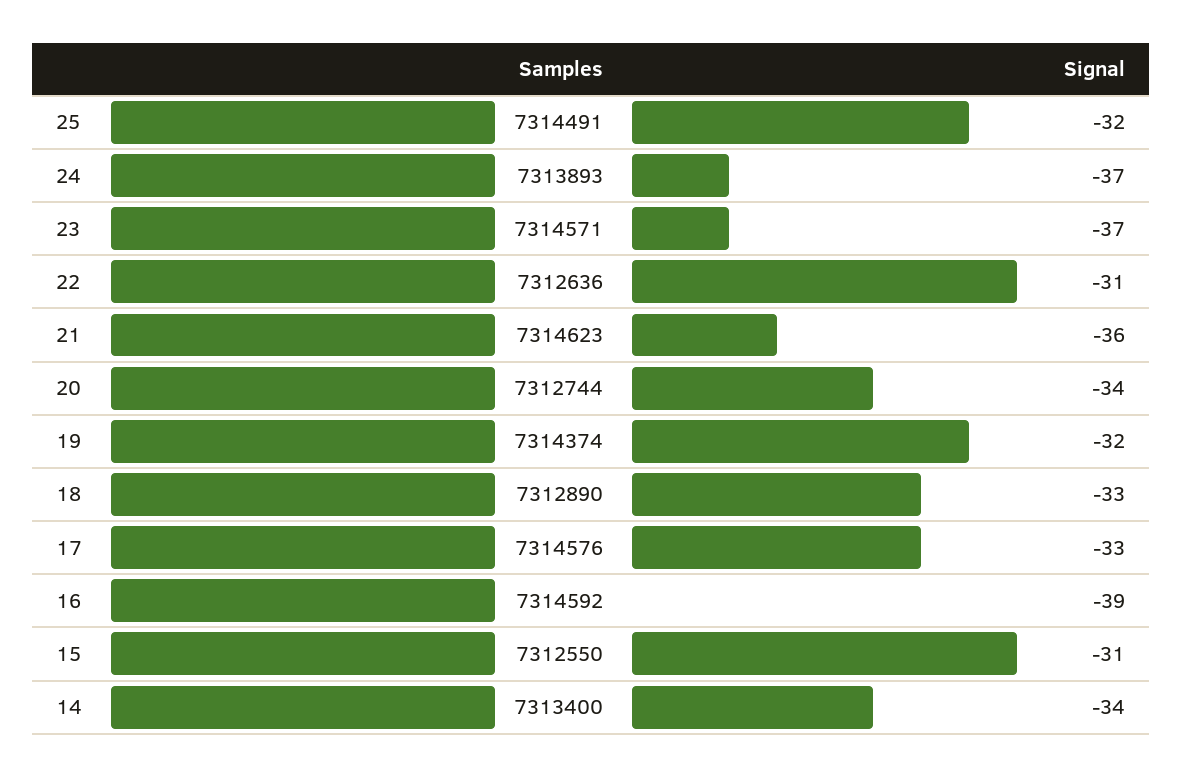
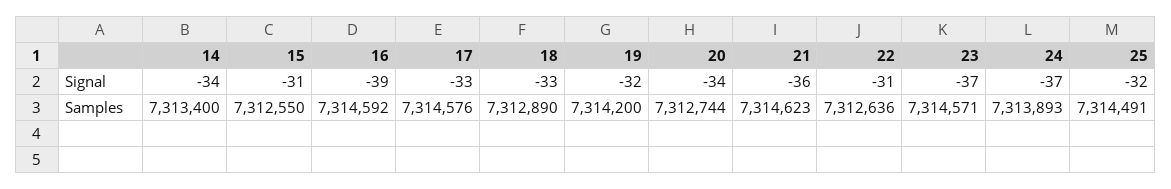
Samples, 19: 7314374 -> 7314200

